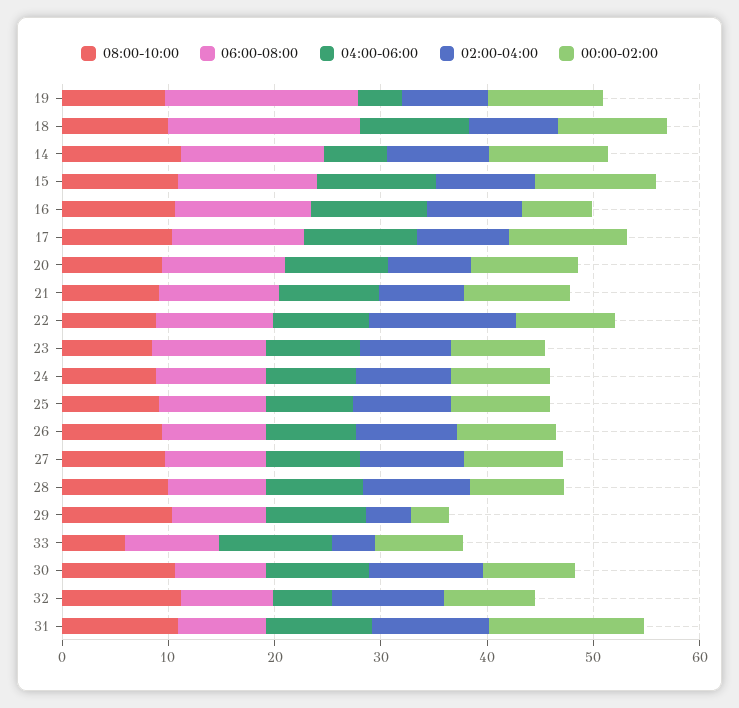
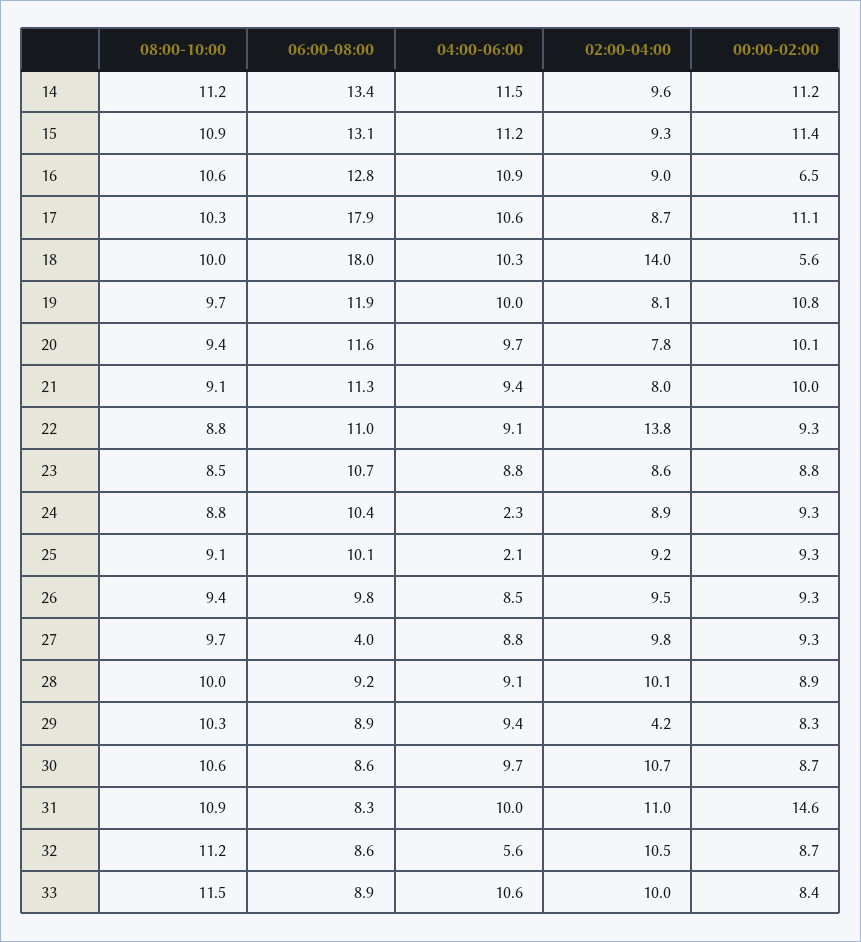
06:00-08:00, 19: 18 -> 11.9
04:00-06:00, 19: 4 -> 10
02:00-04:00, 18: 8 -> 14
00:00-02:00, 18: 10 -> 5.6
04:00-06:00, 14: 6 -> 11.5
06:00-08:00, 17: 12 -> 17.9
04:00-06:00, 24: 8 -> 2.3
04:00-06:00, 25: 8 -> 2.1
06:00-08:00, 27: 10 -> 4
00:00-02:00, 29: 4 -> 8.3
08:00-10:00, 33: 6 -> 11.5
02:00-04:00, 33: 4 -> 10

